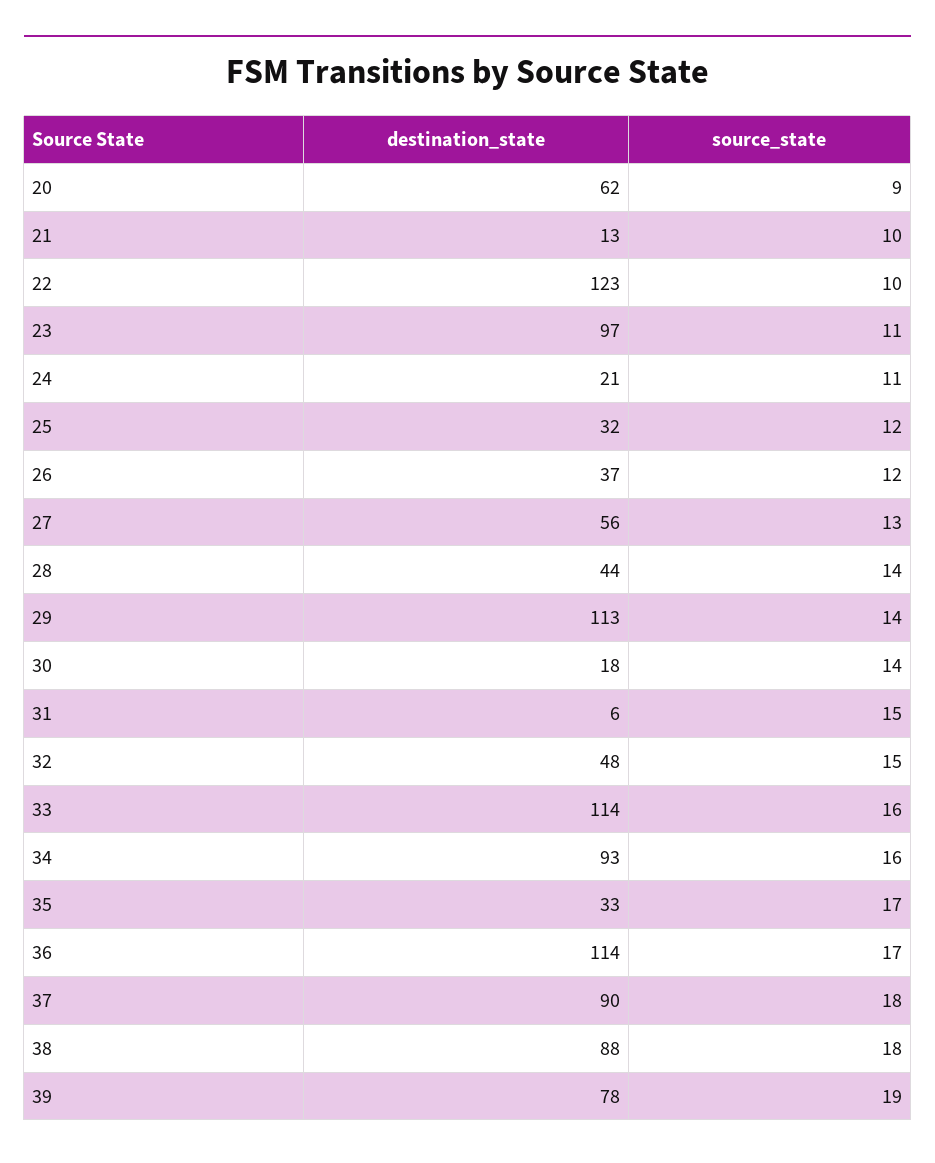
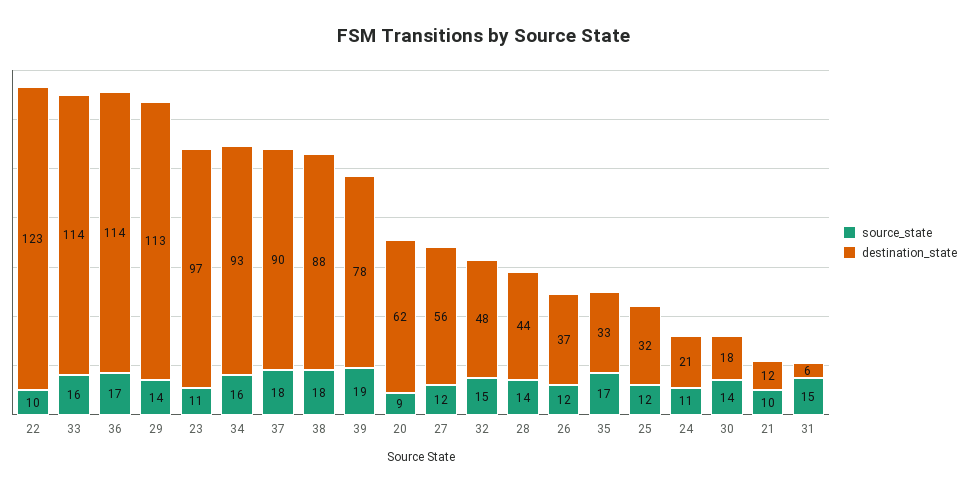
destination_state, 21: 13 -> 12
source_state, 27: 13 -> 12

